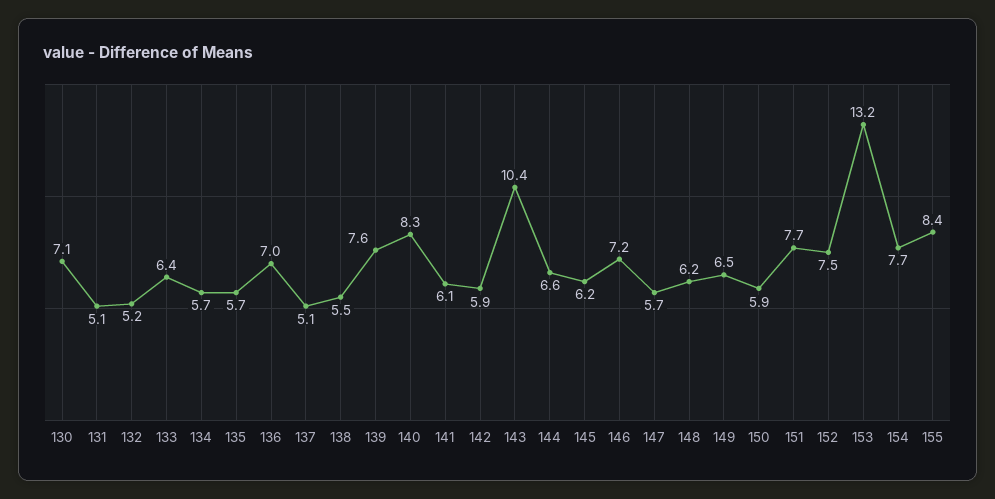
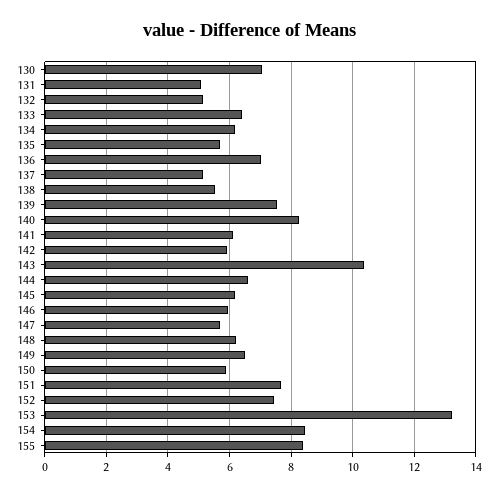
134: 5.7 -> 6.2
146: 7.2 -> 6
154: 7.7 -> 8.4

